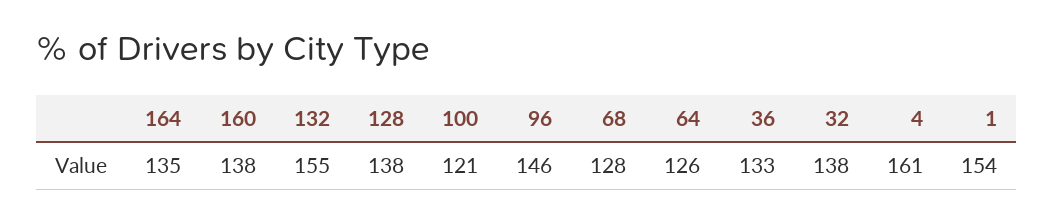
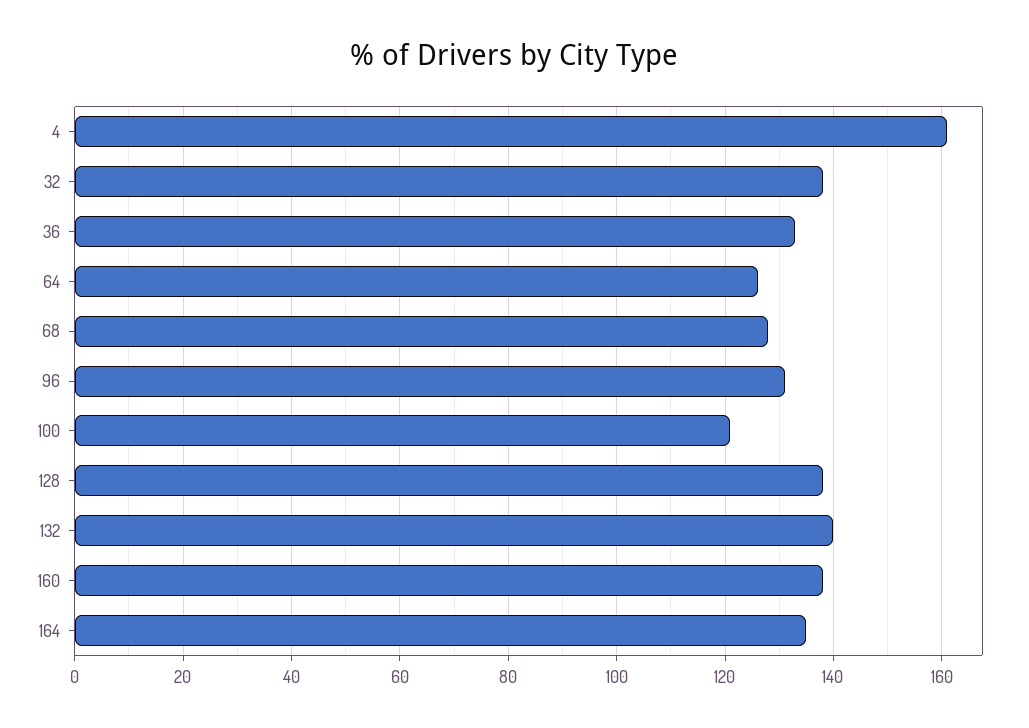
132: 155 -> 140
96: 146 -> 130
1: 154 -> none

